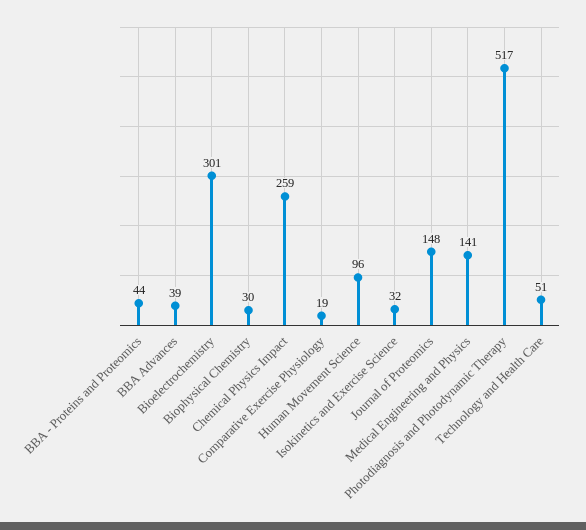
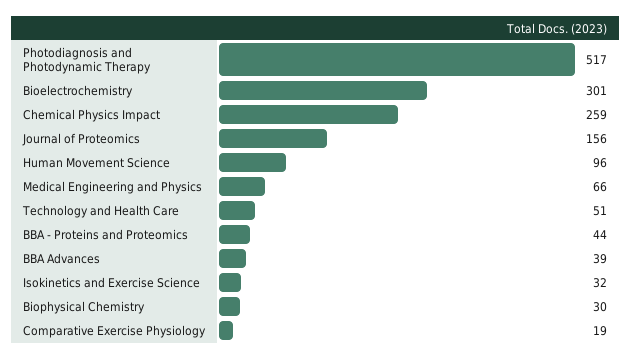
Journal of Proteomics: 148 -> 156
Medical Engineering and Physics: 141 -> 66

